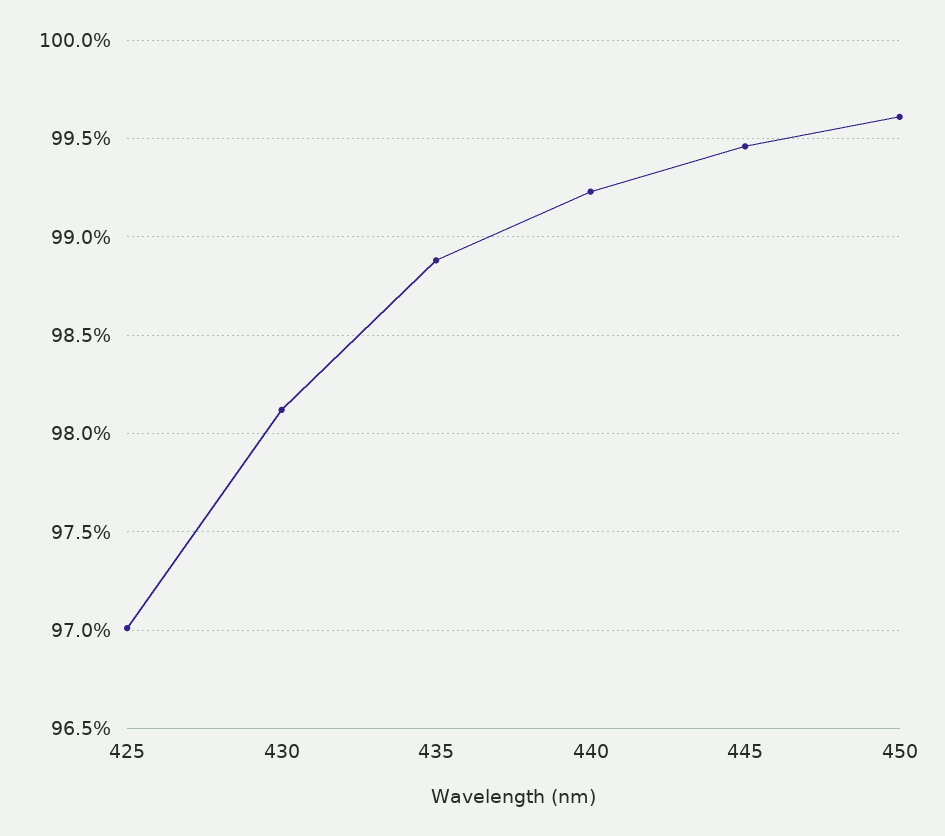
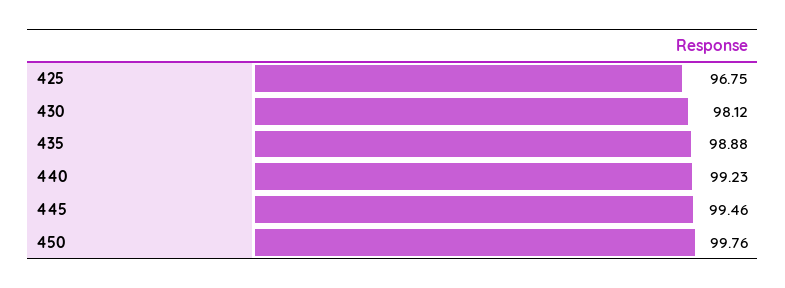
425: 97 -> 96.75
450: 99.6 -> 99.76

